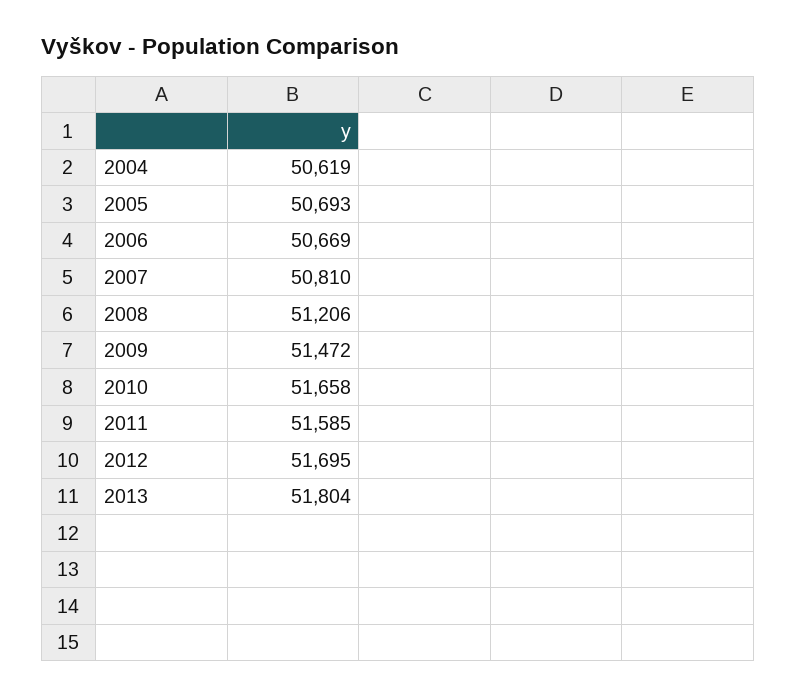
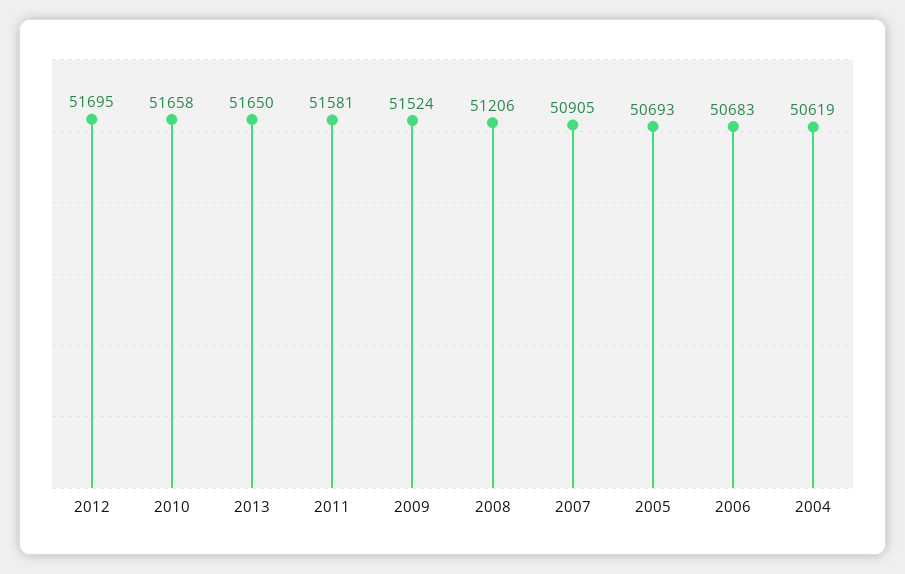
2006: 50669 -> 50683
2007: 50810 -> 50905
2009: 51472 -> 51524
2011: 51585 -> 51581
2013: 51804 -> 51650

